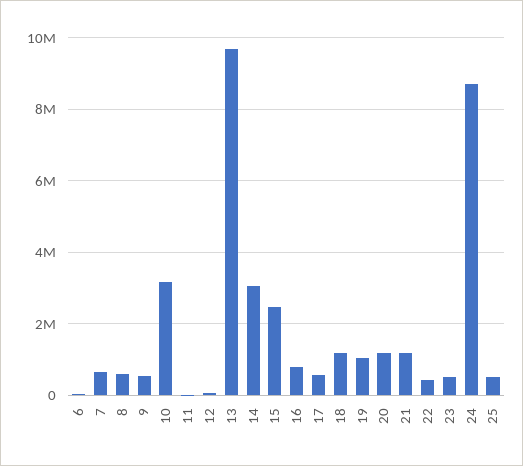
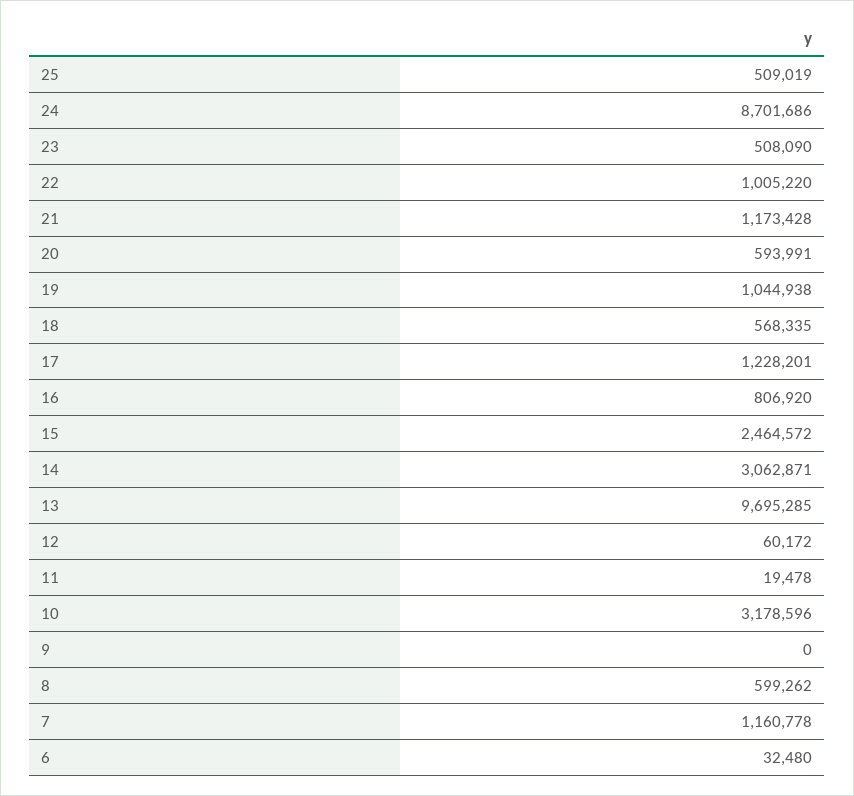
7: 600000 -> 1160778
9: 600000 -> 0
17: 600000 -> 1228201
18: 1200000 -> 568335
20: 1200000 -> 593991
22: 400000 -> 1005220

